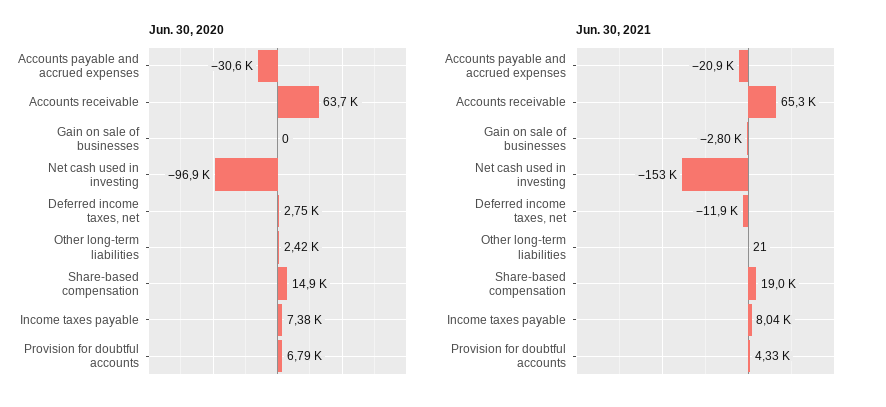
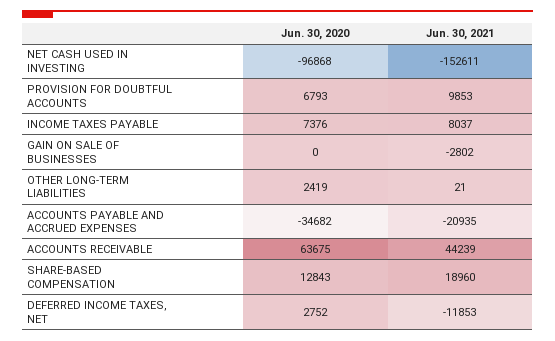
Jun. 30, 2020, Accounts payable and accrued expenses: -30600 -> -34682
Jun. 30, 2020, Share-based compensation: 14900 -> 12843
Jun. 30, 2021, Accounts receivable: 65300 -> 44239
Jun. 30, 2021, Provision for doubtful accounts: 4330 -> 9853

